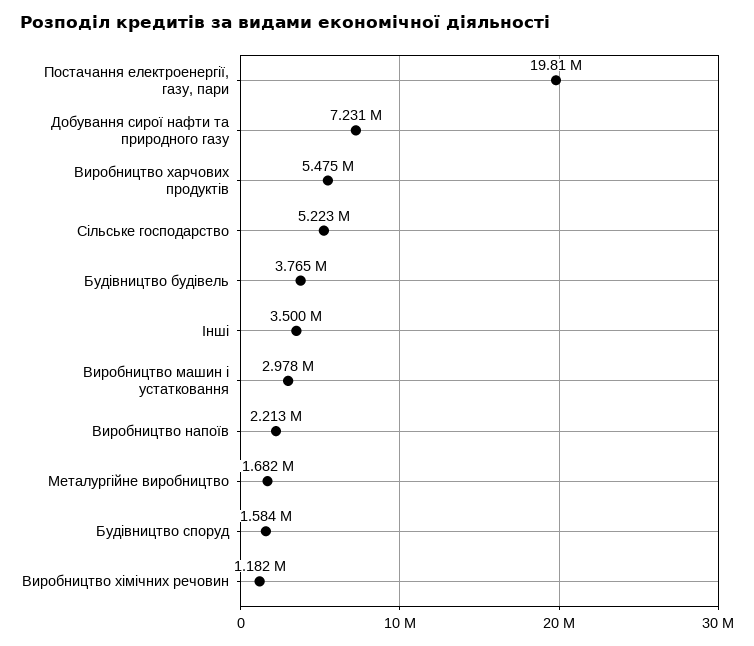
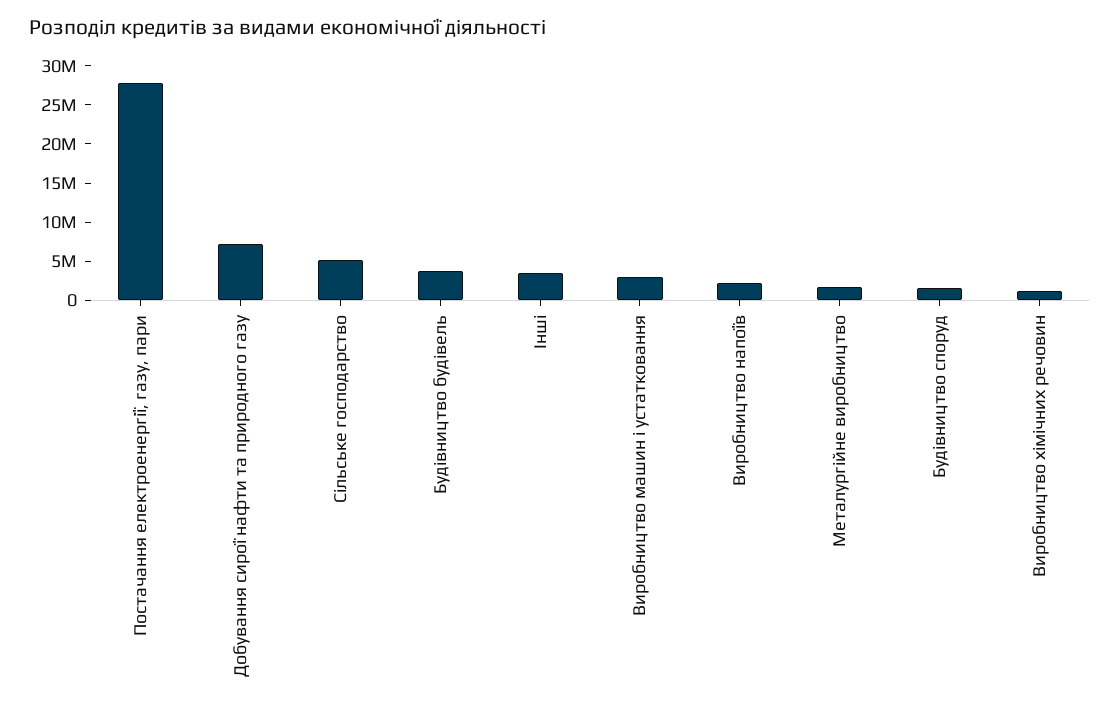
Постачання електроенергії, газу, пари: 19810000 -> 27500000
Виробництво харчових продуктів: 5475000 -> none

